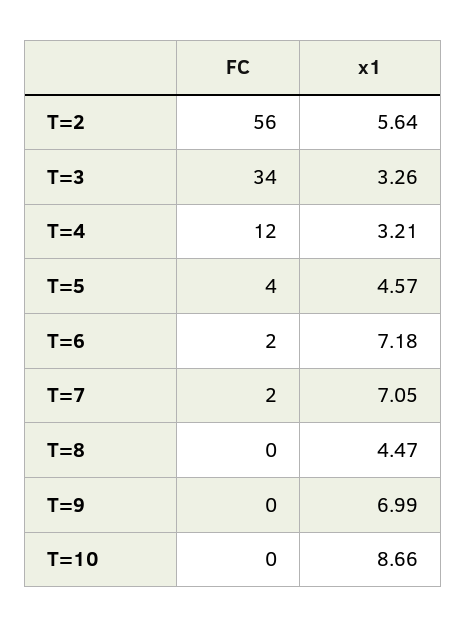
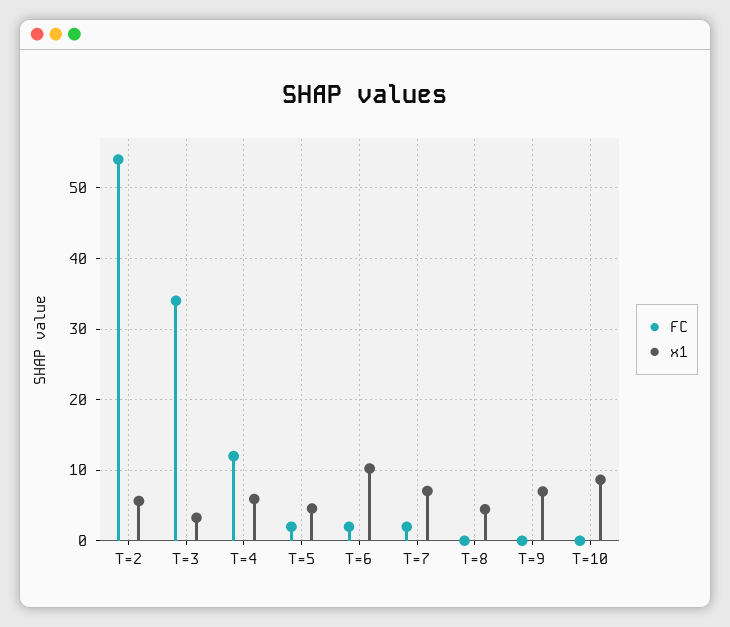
FC, T=2: 56 -> 54
x1, T=4: 3.21 -> 6
FC, T=5: 4 -> 2
x1, T=6: 7.18 -> 10

